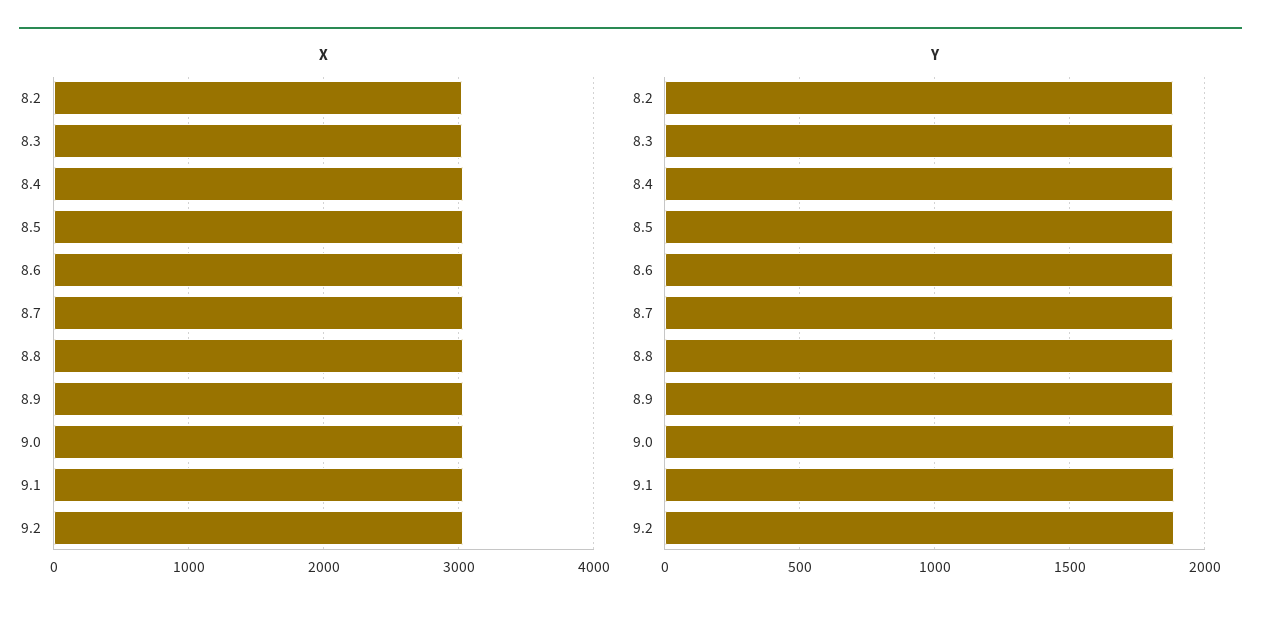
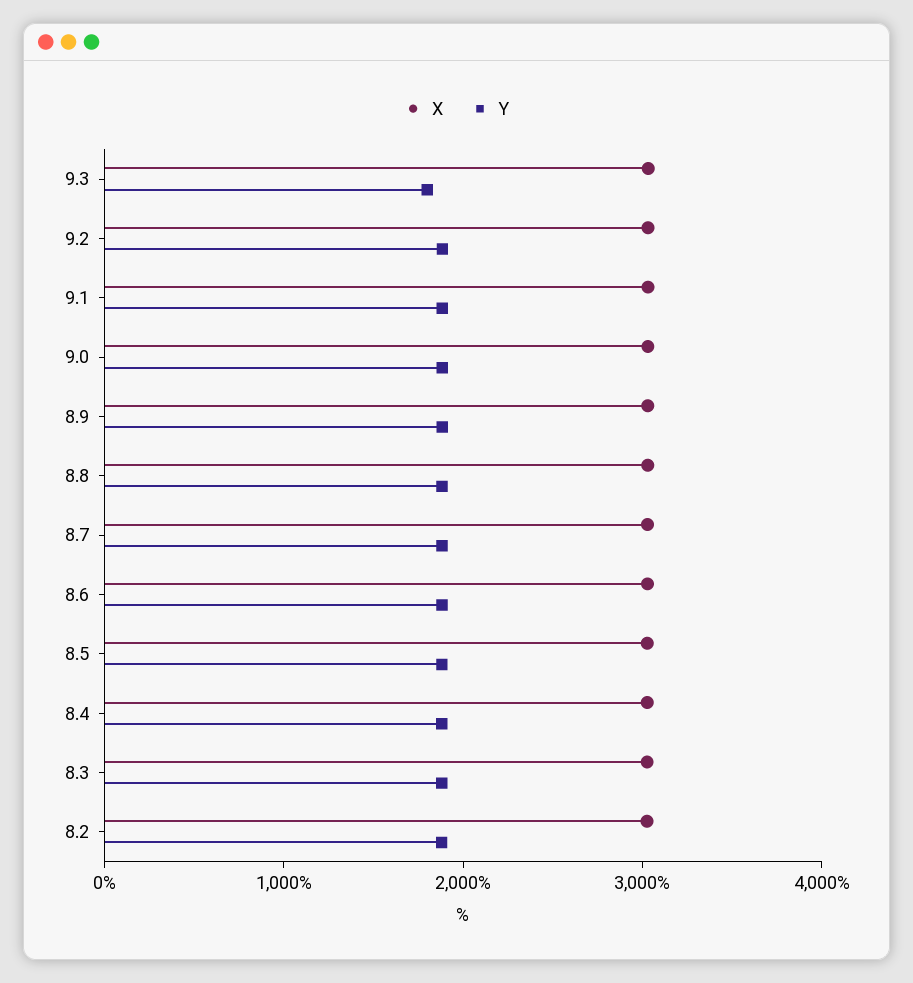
X, 9.3: none -> 3000
Y, 9.3: none -> 1800

